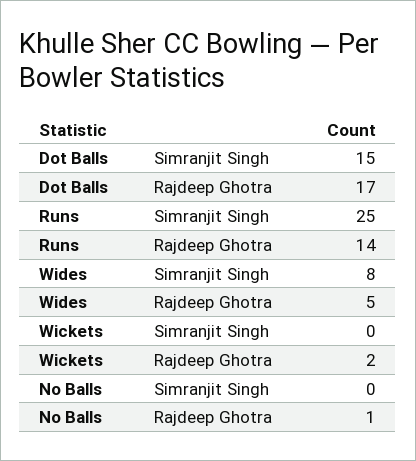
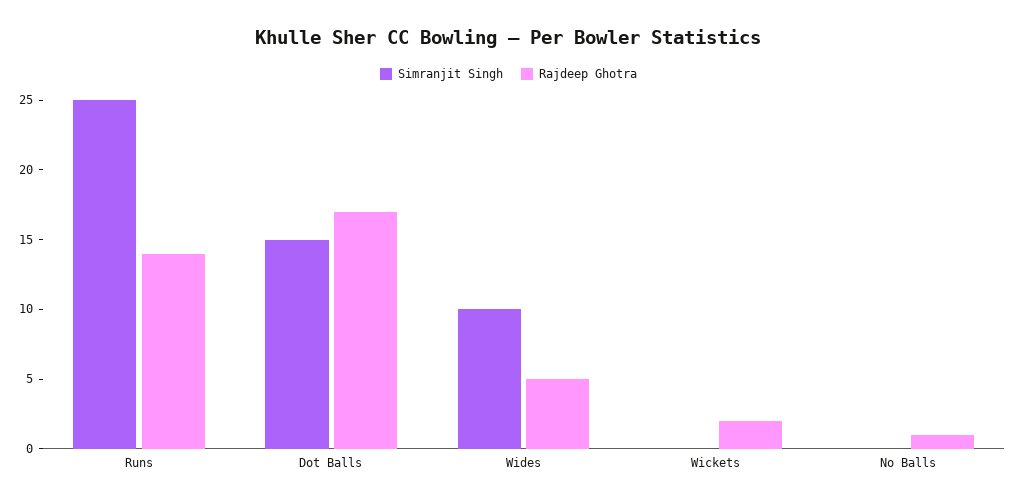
Simranjit Singh, Wides: 8 -> 10

